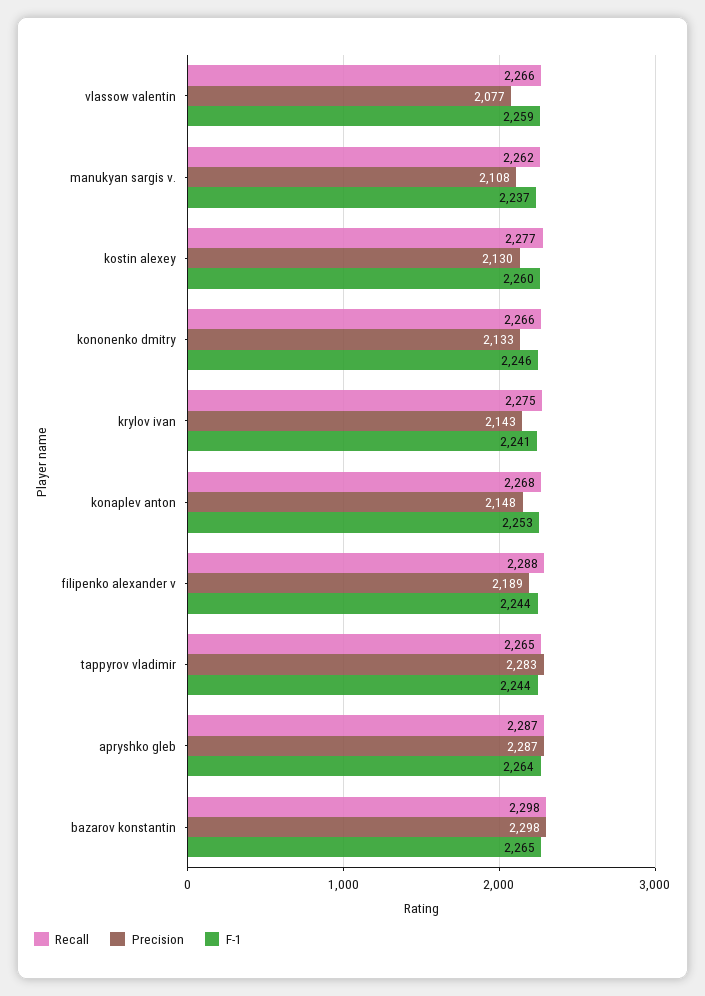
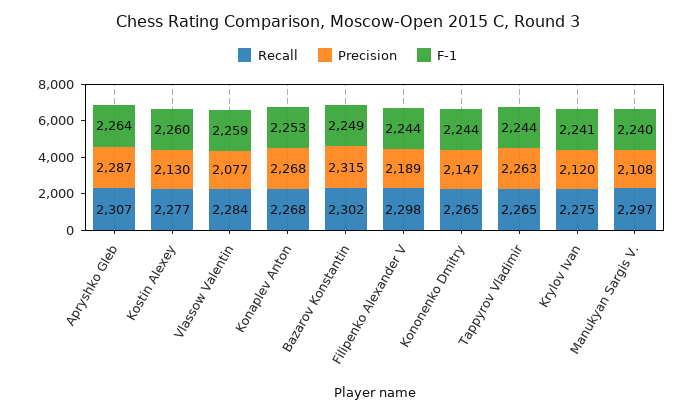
Recall, vlassow valentin: 2266 -> 2284
Recall, manukyan sargis v.: 2262 -> 2297
F-1, manukyan sargis v.: 2237 -> 2240
Recall, kononenko dmitry: 2266 -> 2265
Precision, kononenko dmitry: 2133 -> 2147
F-1, kononenko dmitry: 2246 -> 2244
Precision, krylov ivan: 2143 -> 2120
Precision, konaplev anton: 2148 -> 2268
Recall, filipenko alexander v: 2288 -> 2298
Precision, tappyrov vladimir: 2283 -> 2263
Recall, apryshko gleb: 2287 -> 2307
Recall, bazarov konstantin: 2298 -> 2302
Precision, bazarov konstantin: 2298 -> 2315
F-1, bazarov konstantin: 2265 -> 2249

